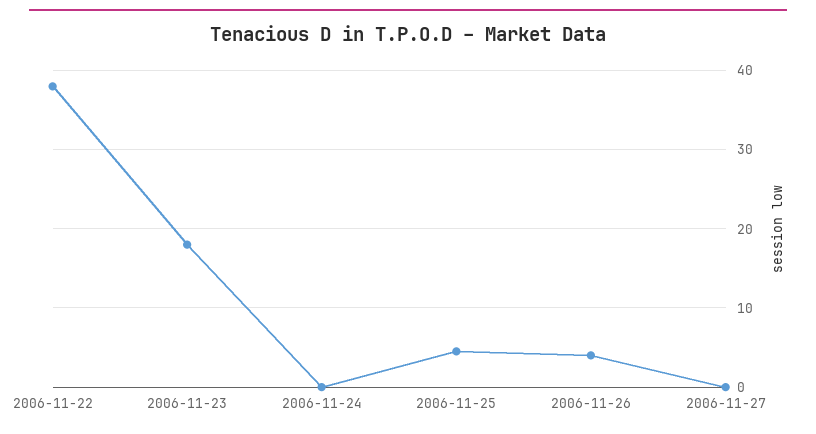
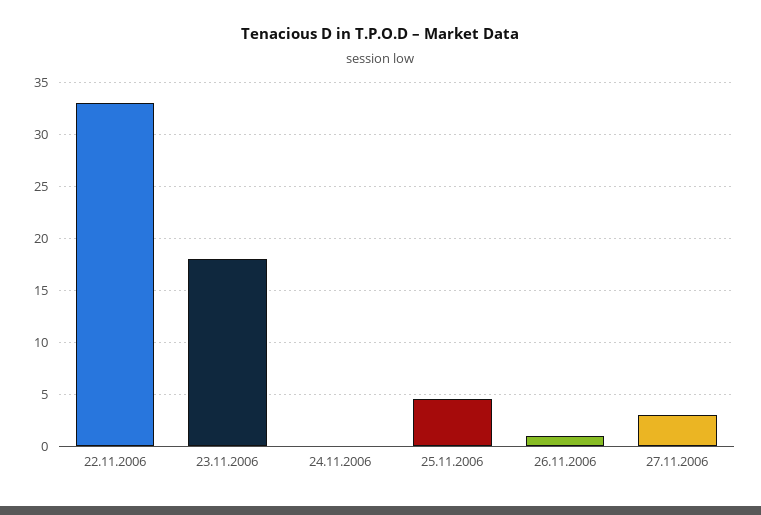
2006-11-22: 38 -> 33
2006-11-26: 4 -> 1
2006-11-27: 0 -> 3

